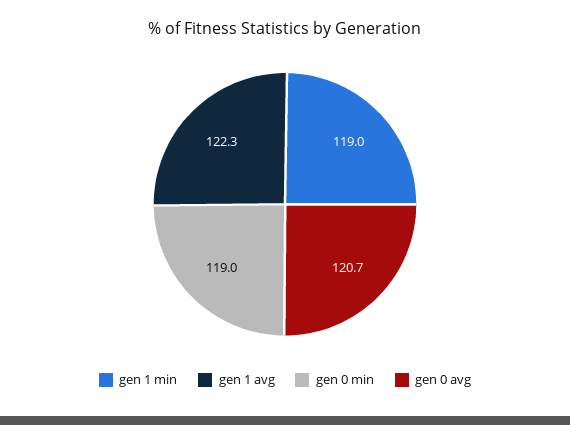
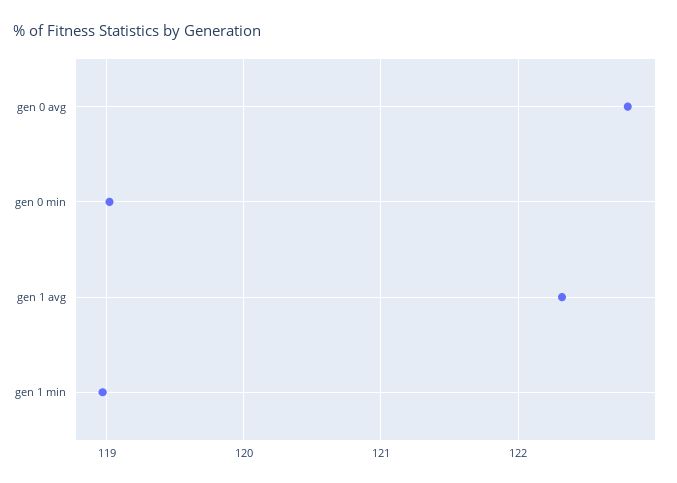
gen 0 avg: 120.7 -> 122.8

